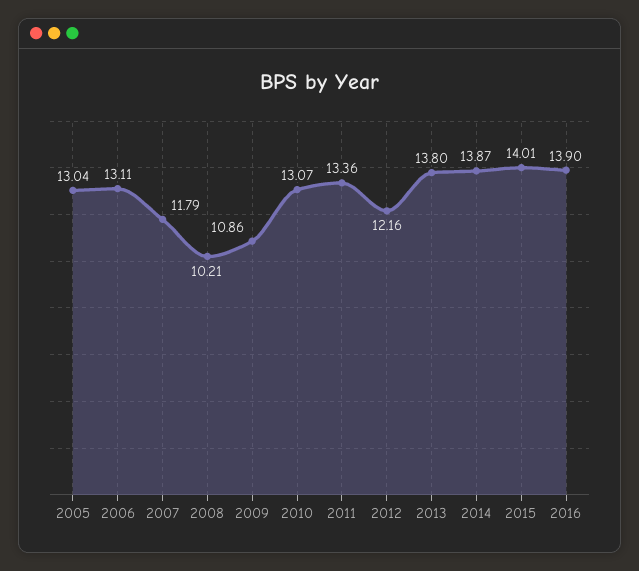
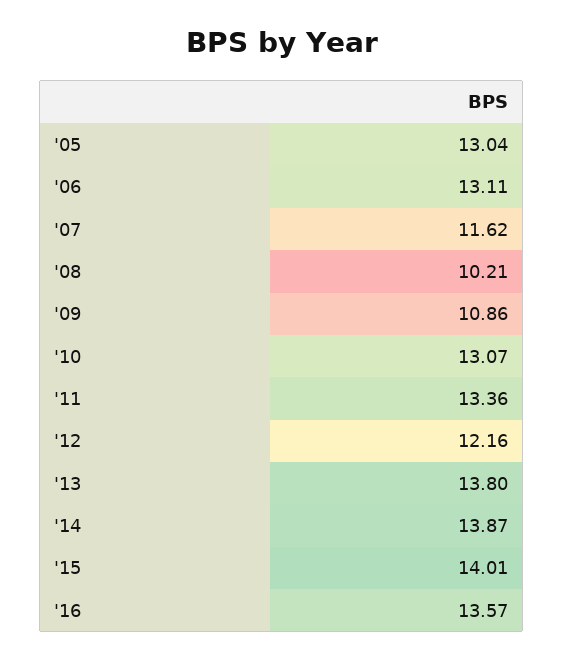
2007: 11.79 -> 11.62
2016: 13.9 -> 13.57

